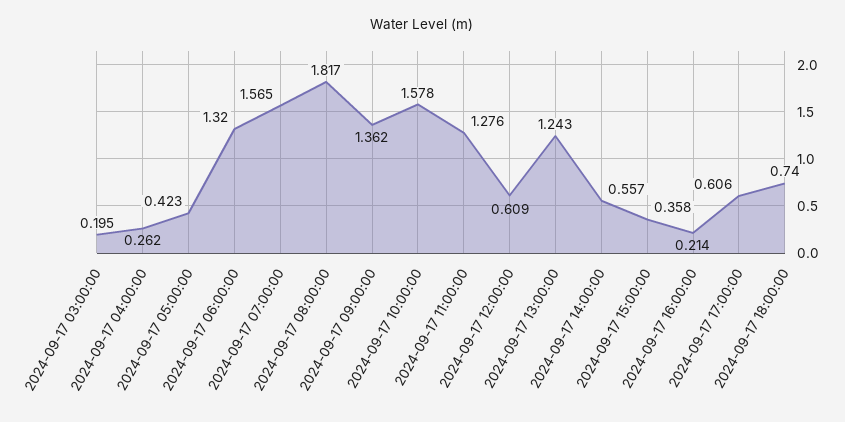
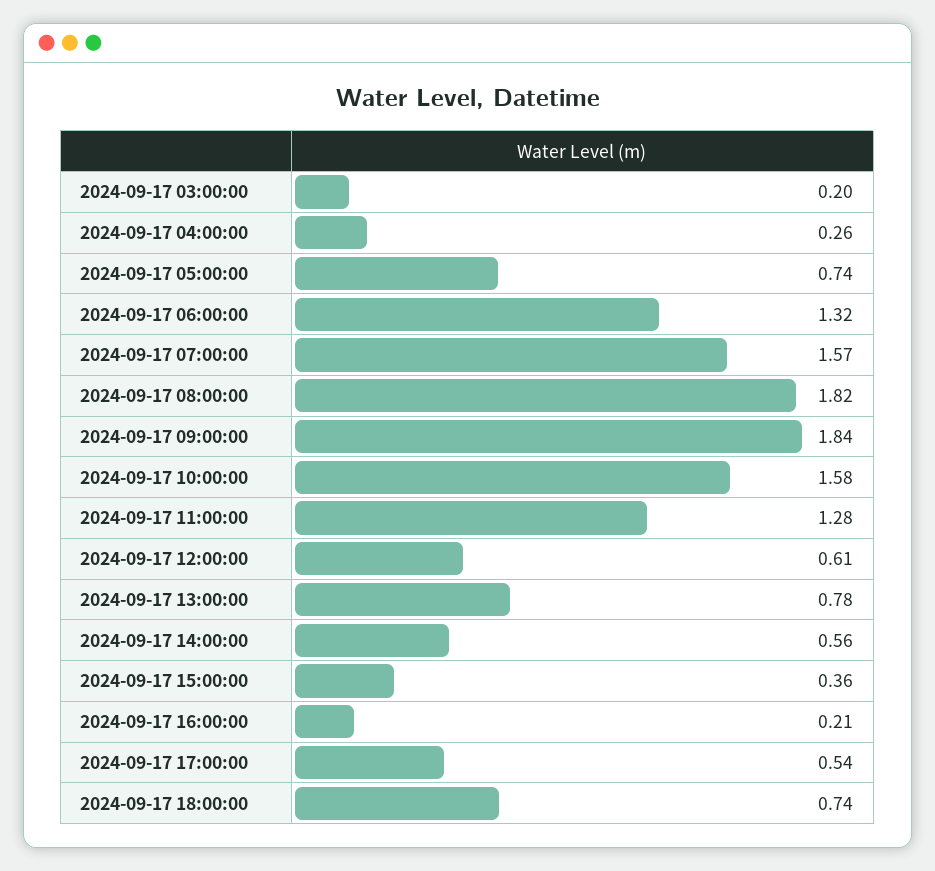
2024-09-17 05:00:00: 0.423 -> 0.74
2024-09-17 09:00:00: 1.362 -> 1.84
2024-09-17 13:00:00: 1.243 -> 0.78
2024-09-17 17:00:00: 0.606 -> 0.54

